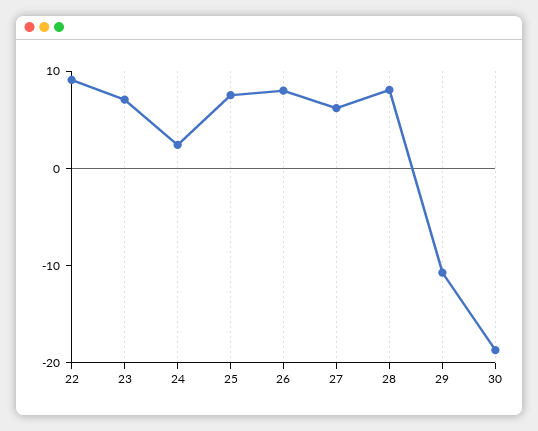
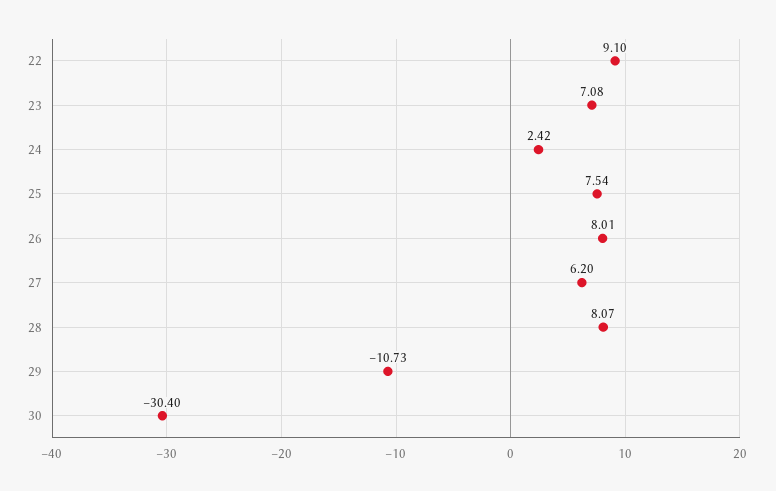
30: -18 -> -30.4

